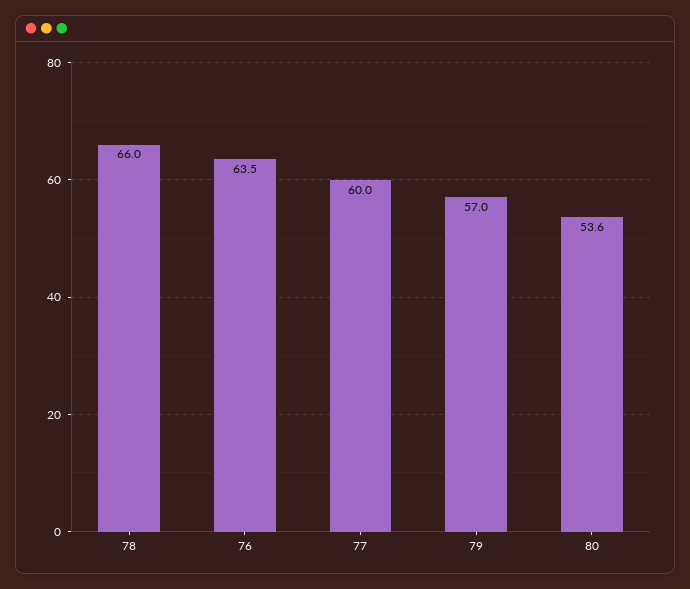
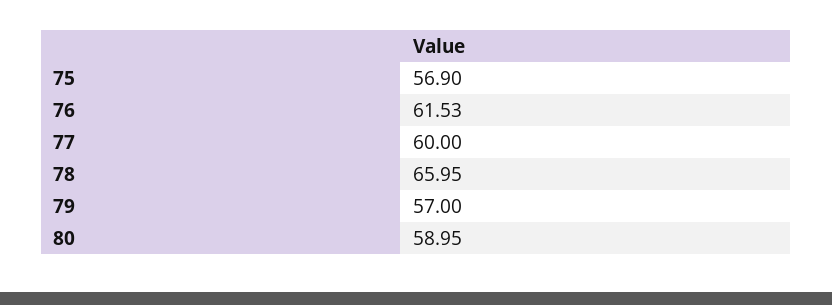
76: 63.5 -> 61.53
80: 53.6 -> 58.95
75: none -> 56.9

